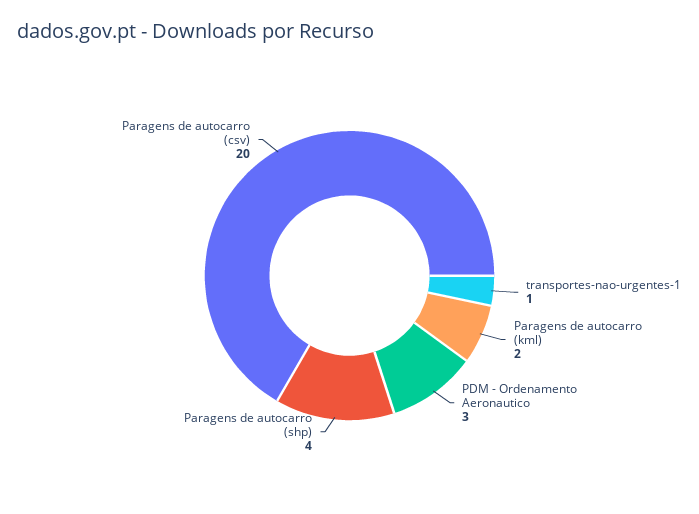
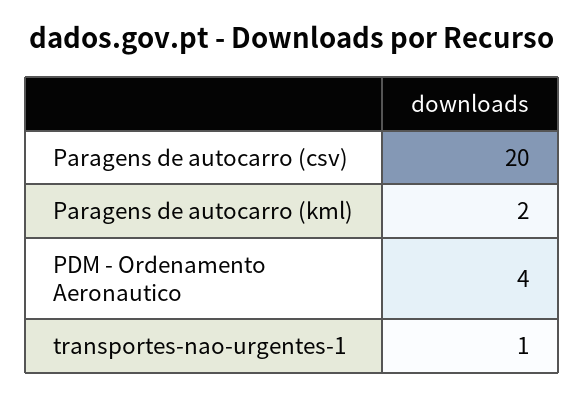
PDM - Ordenamento Aeronautico: 3 -> 4
Paragens de autocarro (shp): 4 -> none

